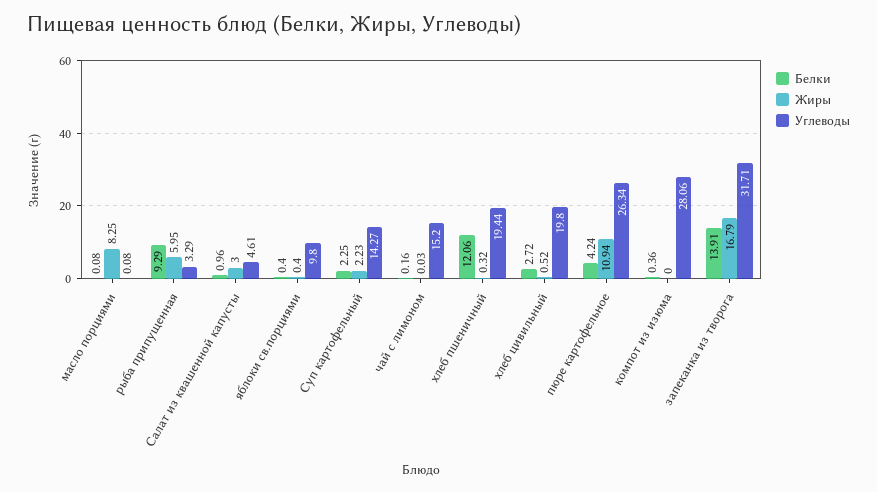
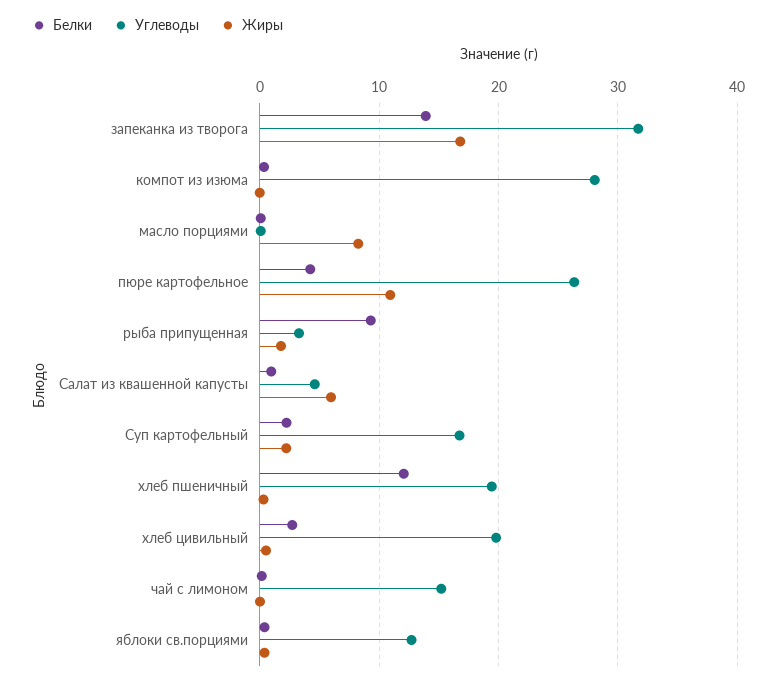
Жиры, рыба припущенная: 5.95 -> 2
Жиры, Салат из квашенной капусты: 3 -> 6
Углеводы, яблоки св.порциями: 9.8 -> 13
Углеводы, Суп картофельный: 14.27 -> 17

